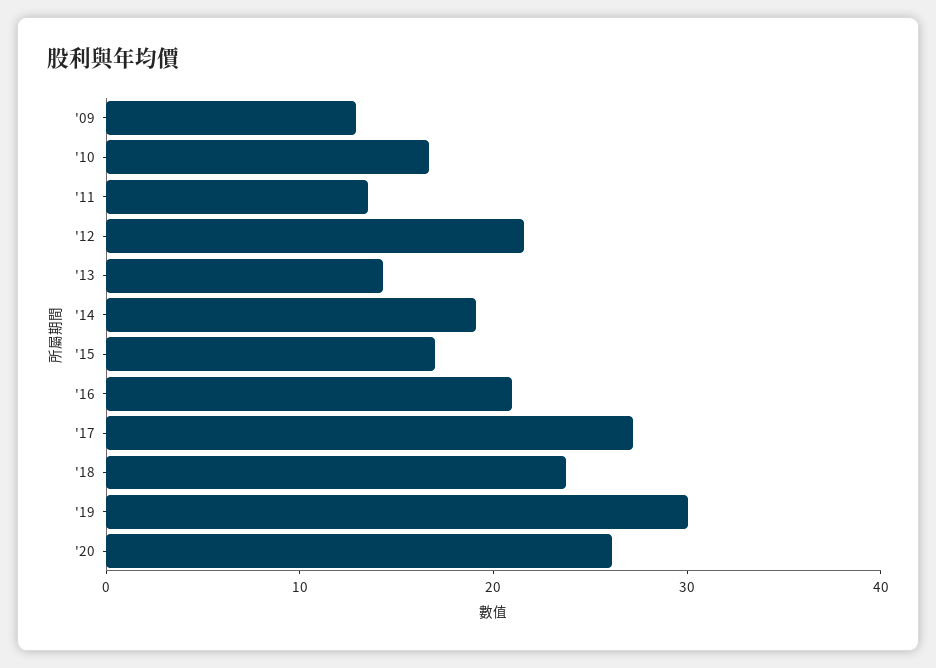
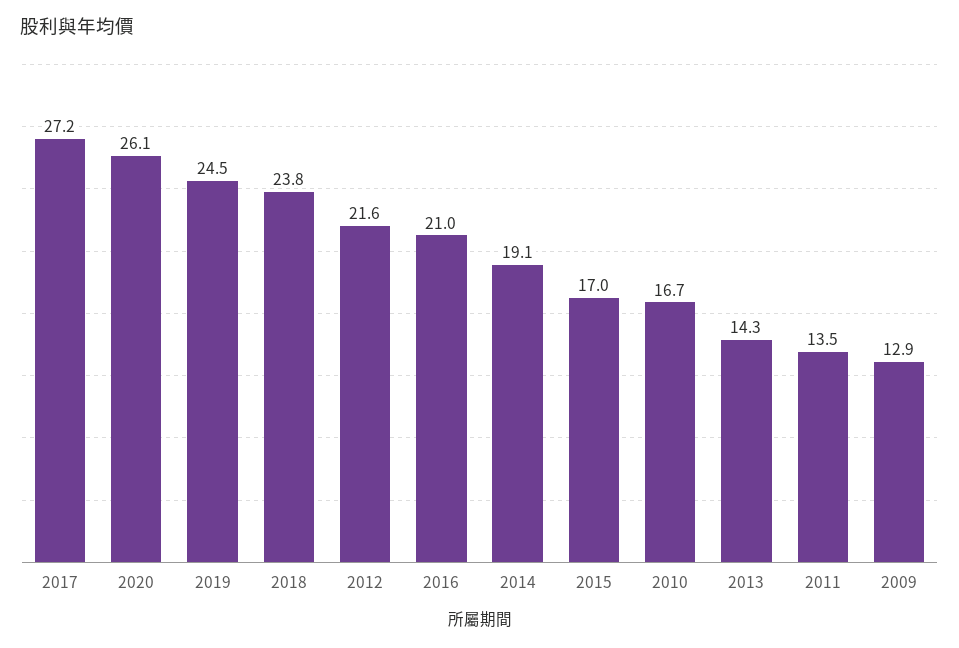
'19: 30 -> 24.5

